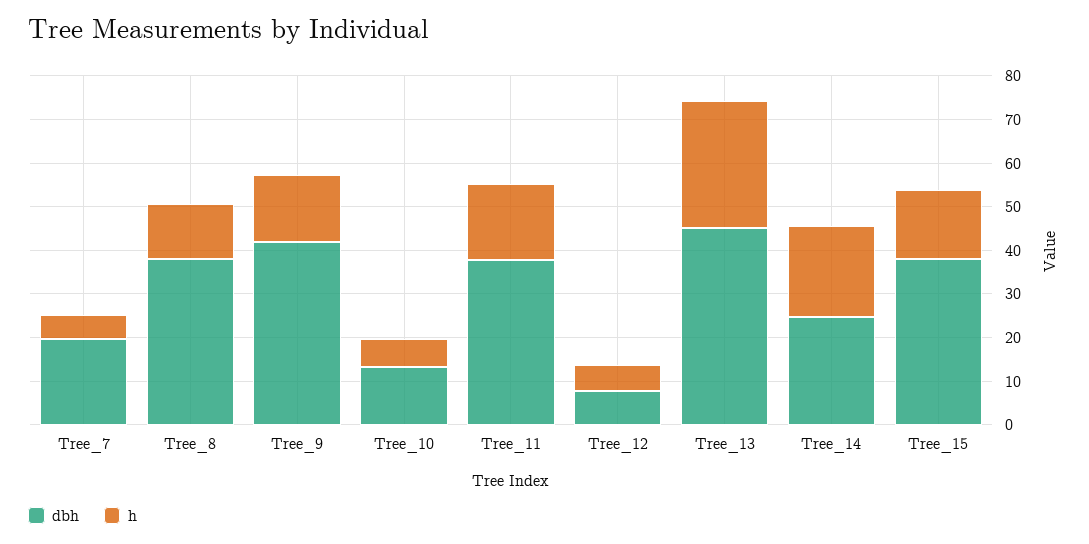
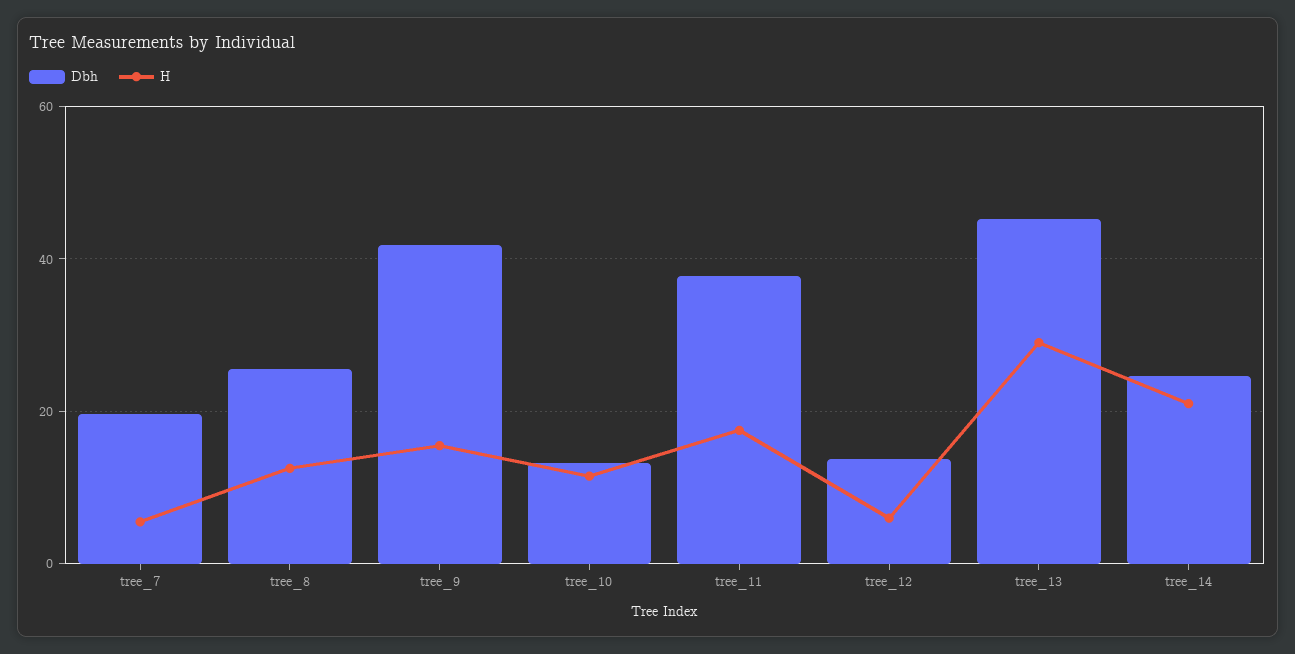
dbh, Tree_8: 38 -> 26
h, Tree_10: 6 -> 12
dbh, Tree_12: 8 -> 14
dbh, Tree_15: 38 -> none
h, Tree_15: 16 -> none

